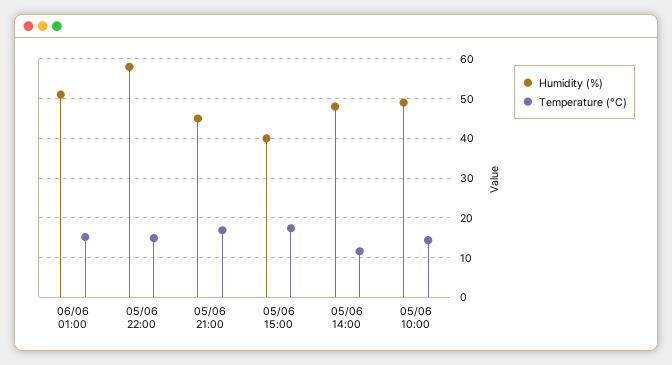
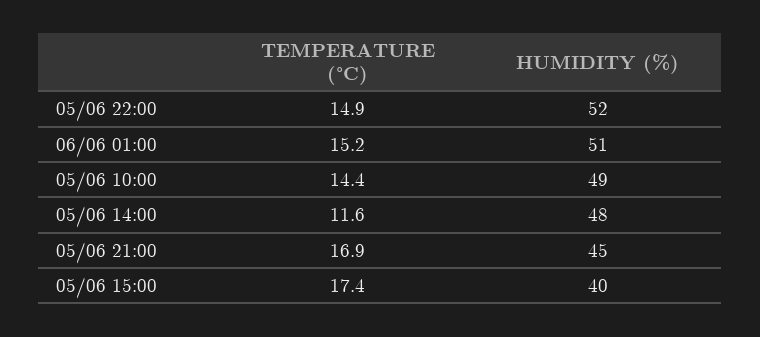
Humidity (%), 05/06 22:00: 58 -> 52

